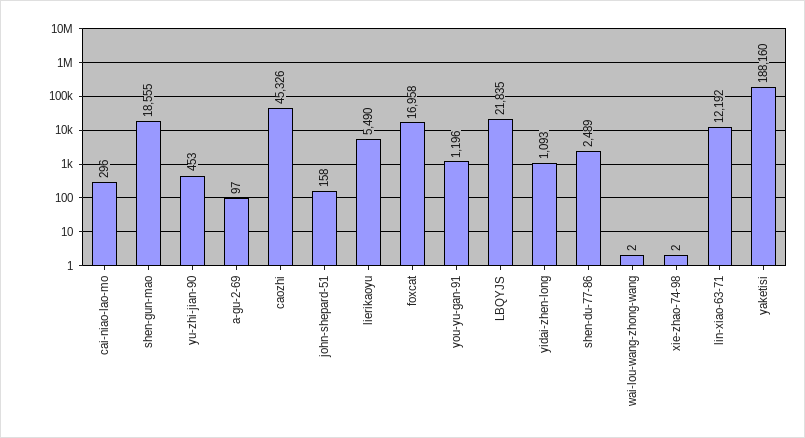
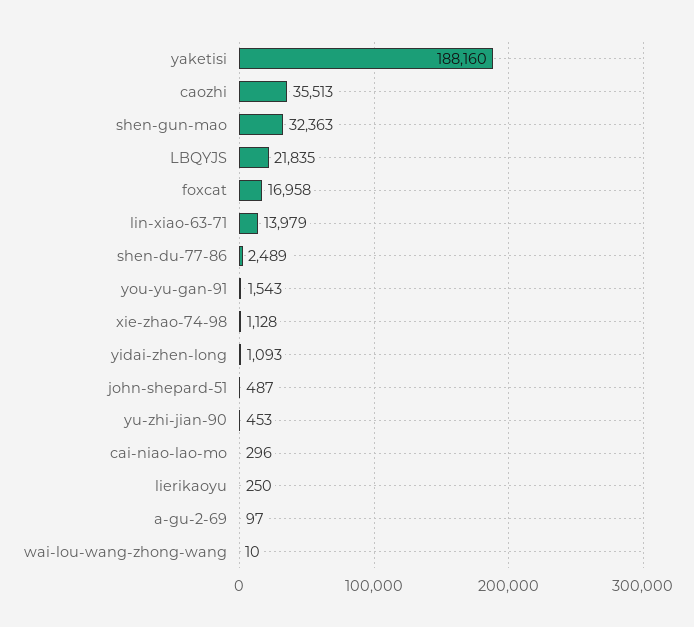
shen-gun-mao: 18555 -> 32363
caozhi: 45326 -> 35513
john-shepard-51: 158 -> 487
lierikaoyu: 5490 -> 250
you-yu-gan-91: 1196 -> 1543
wai-lou-wang-zhong-wang: 2 -> 10
xie-zhao-74-98: 2 -> 1128
lin-xiao-63-71: 12192 -> 13979

